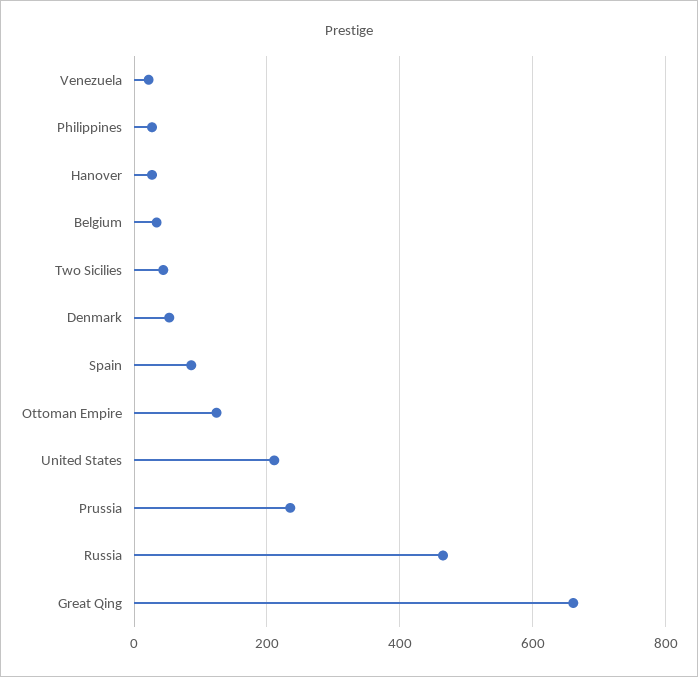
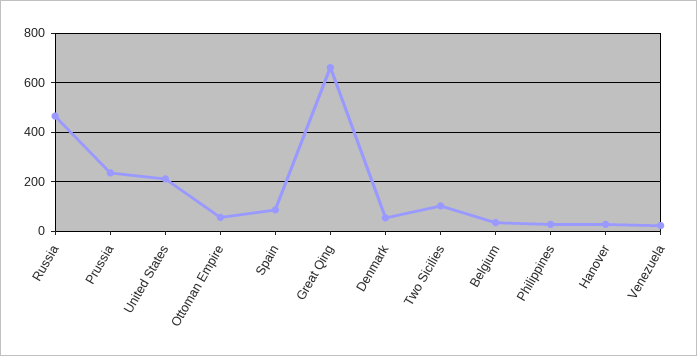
Two Sicilies: 40 -> 100
Ottoman Empire: 120 -> 50

